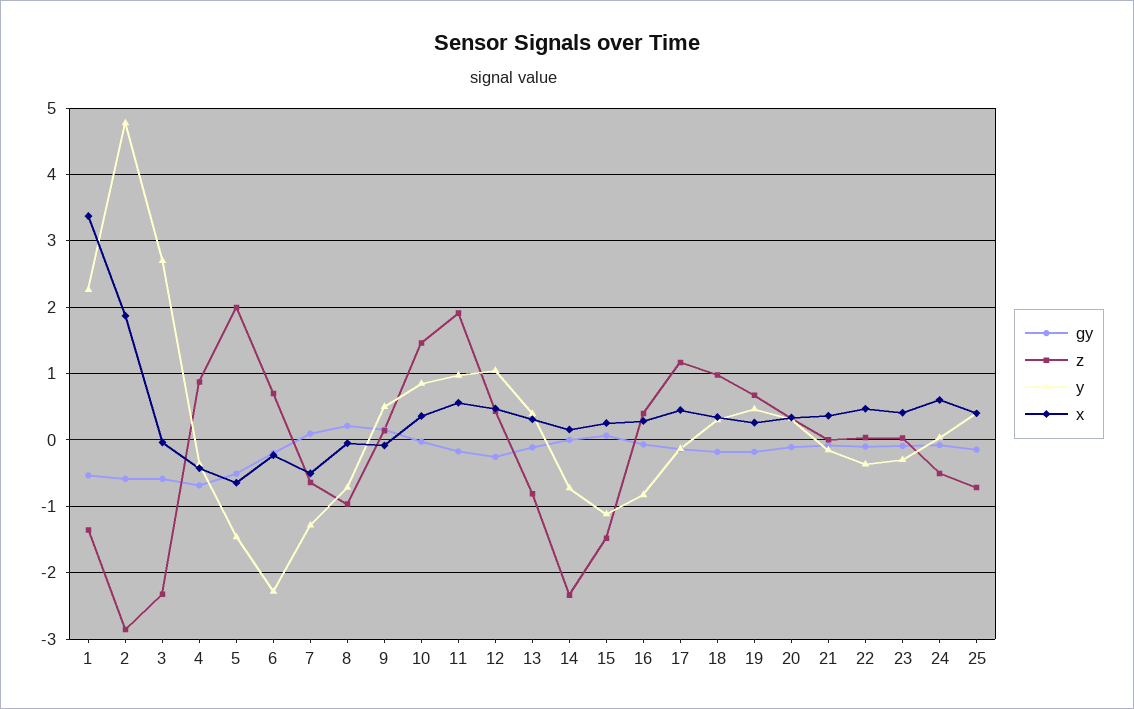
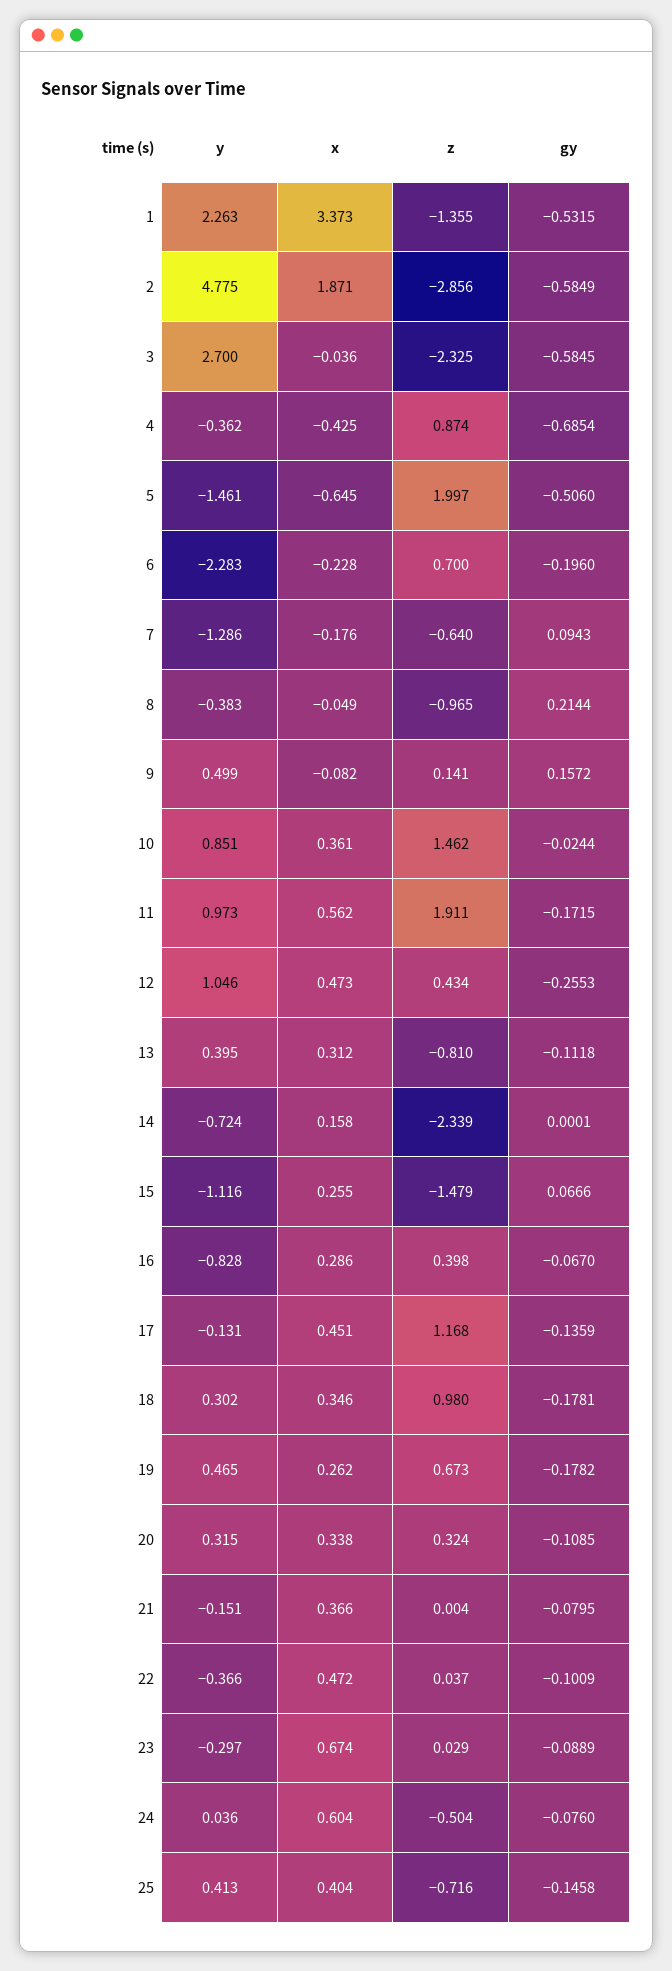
x, 7: -0.5 -> -0.176
y, 8: -0.7 -> -0.383
x, 23: 0.4 -> 0.674

